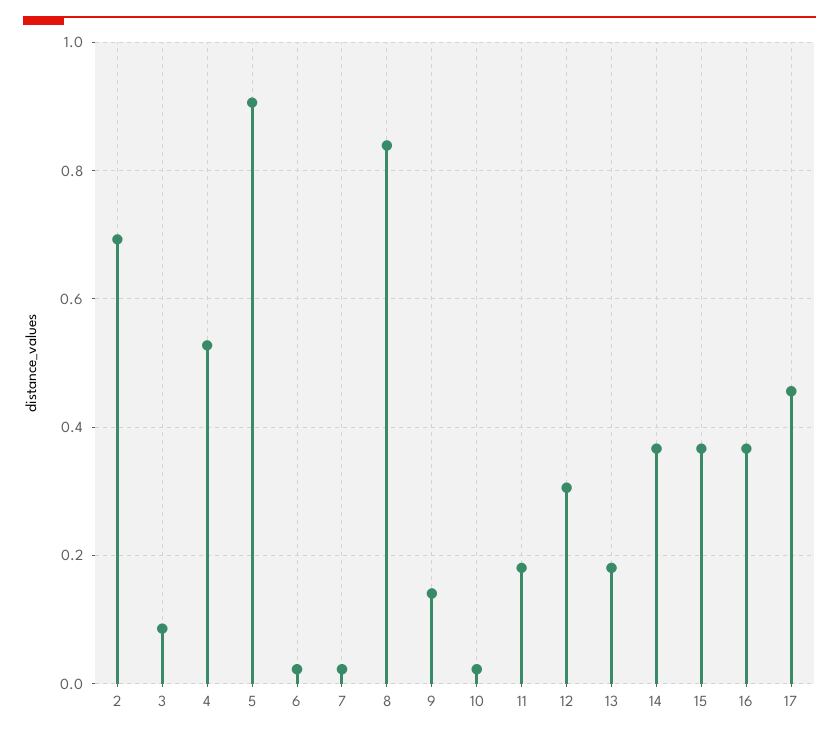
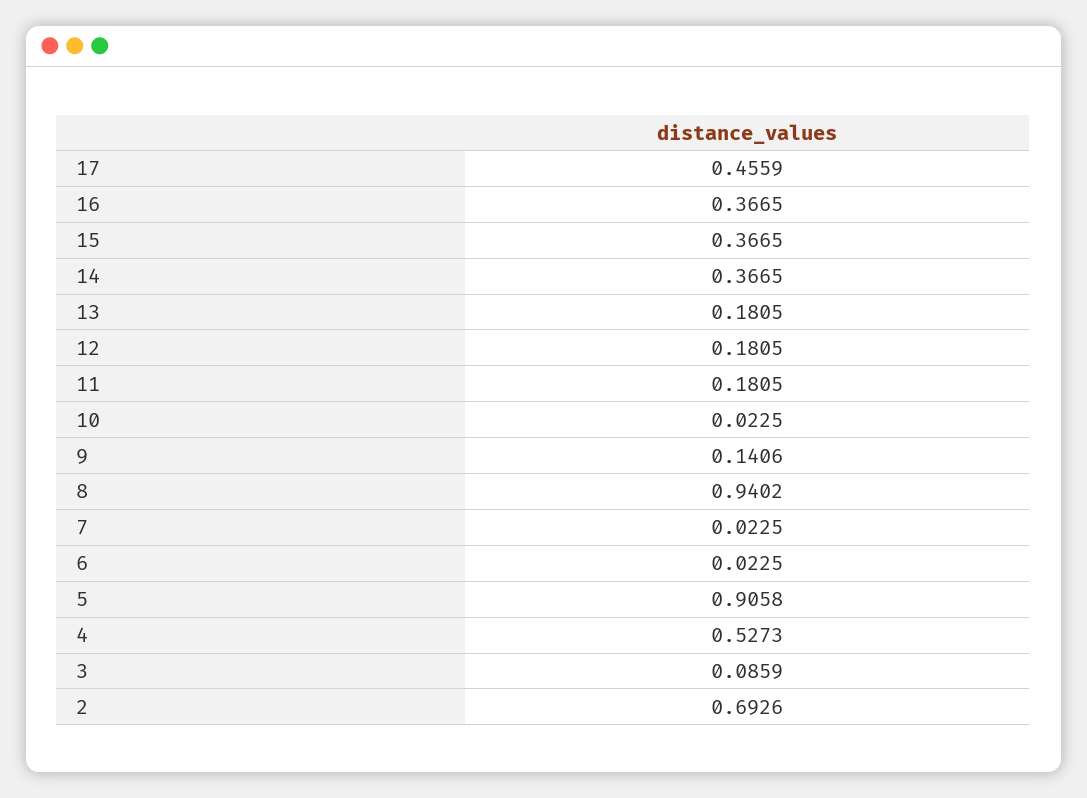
8: 0.84 -> 0.9402
12: 0.3 -> 0.1805

